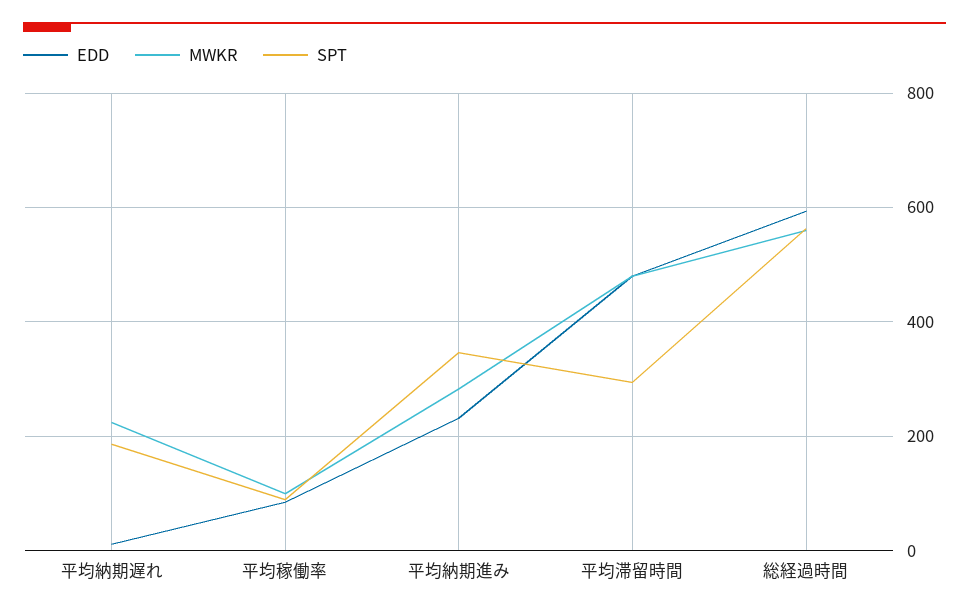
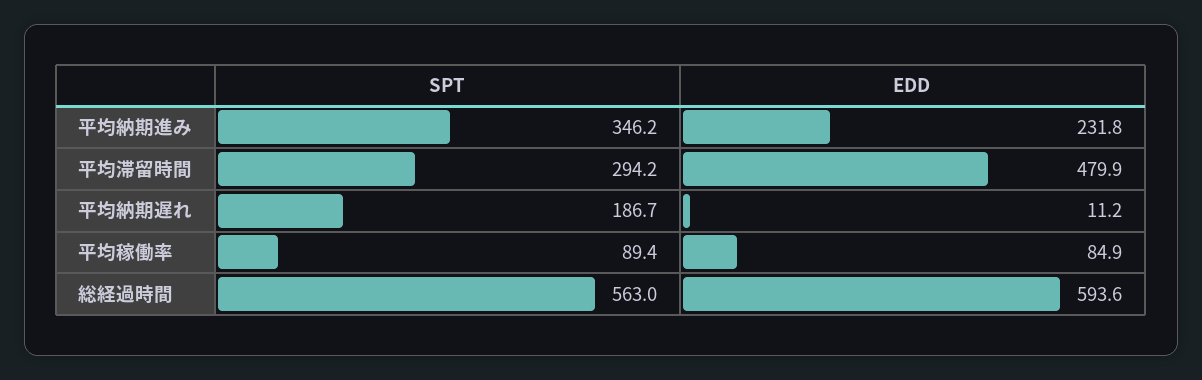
MWKR, 平均納期遅れ: 220 -> none
MWKR, 平均稼働率: 100 -> none
MWKR, 平均納期進み: 280 -> none
MWKR, 平均滞留時間: 480 -> none
MWKR, 総経過時間: 560 -> none

